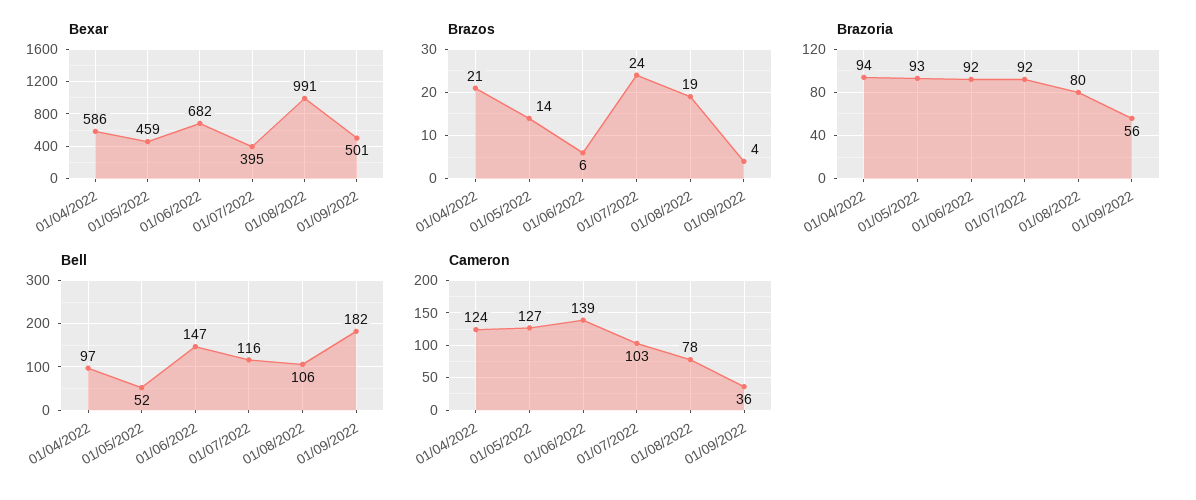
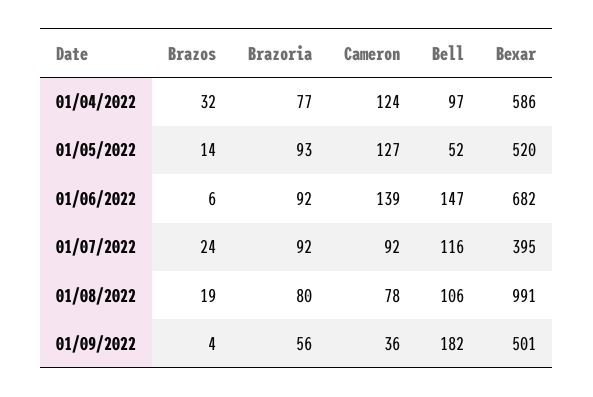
Bexar, 01/05/2022: 459 -> 520
Brazos, 01/04/2022: 21 -> 32
Brazoria, 01/04/2022: 94 -> 77
Cameron, 01/07/2022: 103 -> 92

